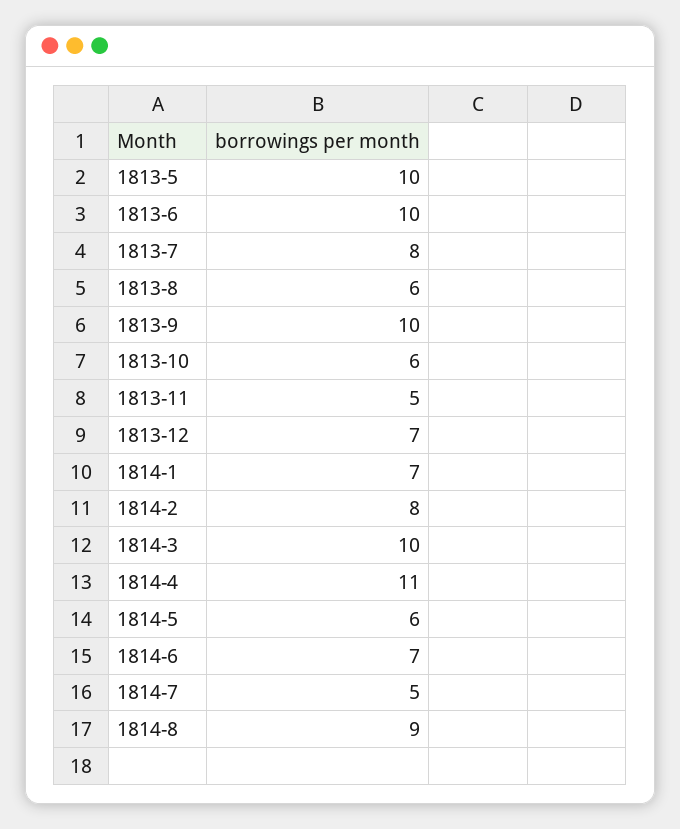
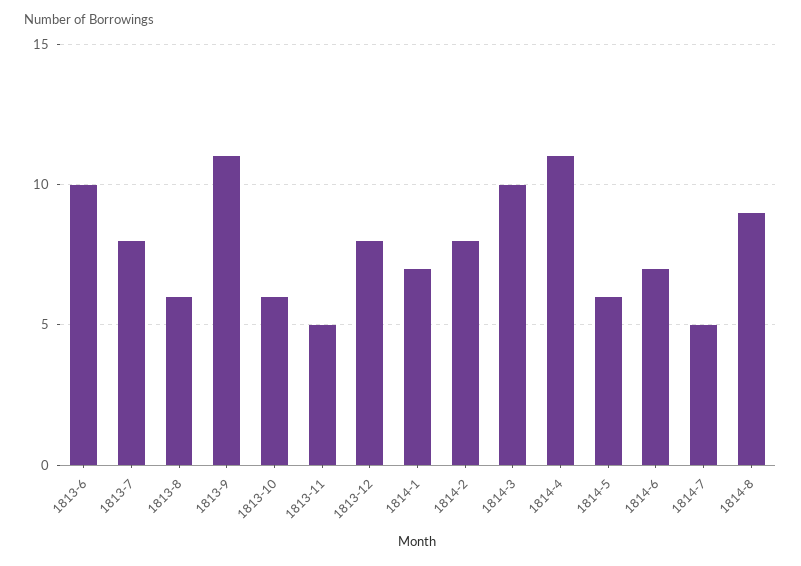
1813-5: 10 -> none
1813-9: 10 -> 11
1813-12: 7 -> 8

